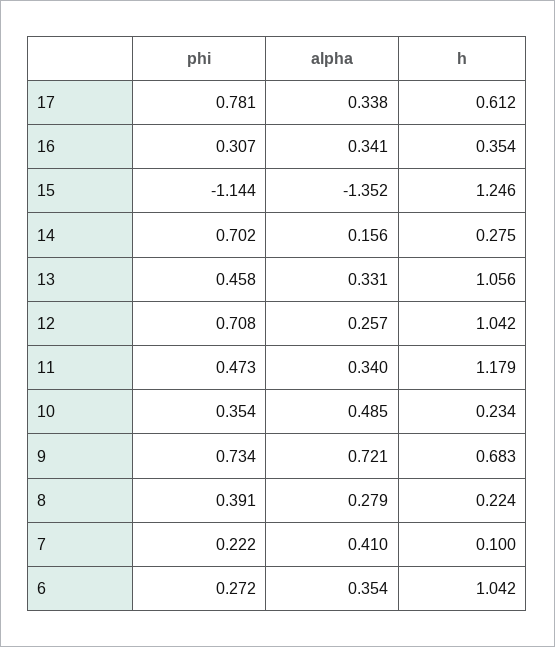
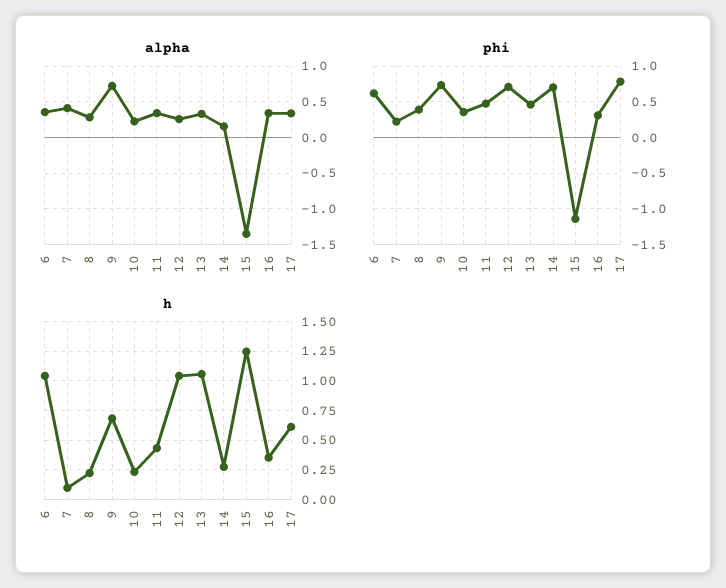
h, 11: 1.179 -> 0.5
alpha, 10: 0.485 -> 0.2
phi, 6: 0.272 -> 0.6

